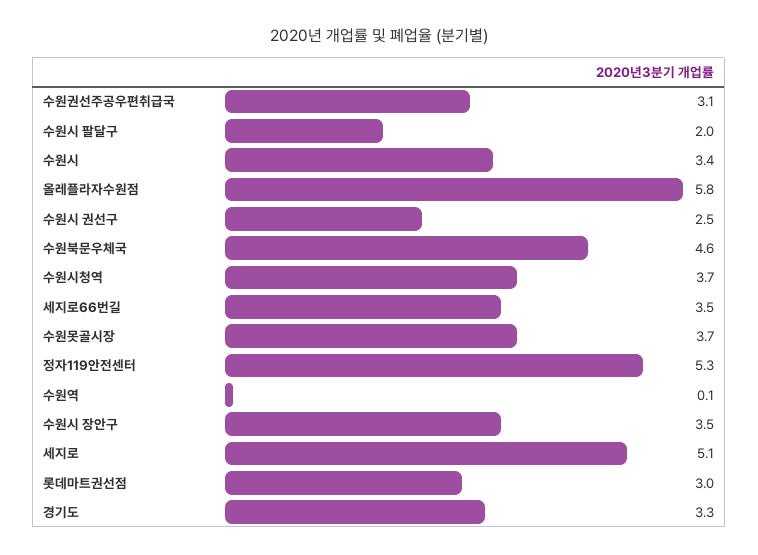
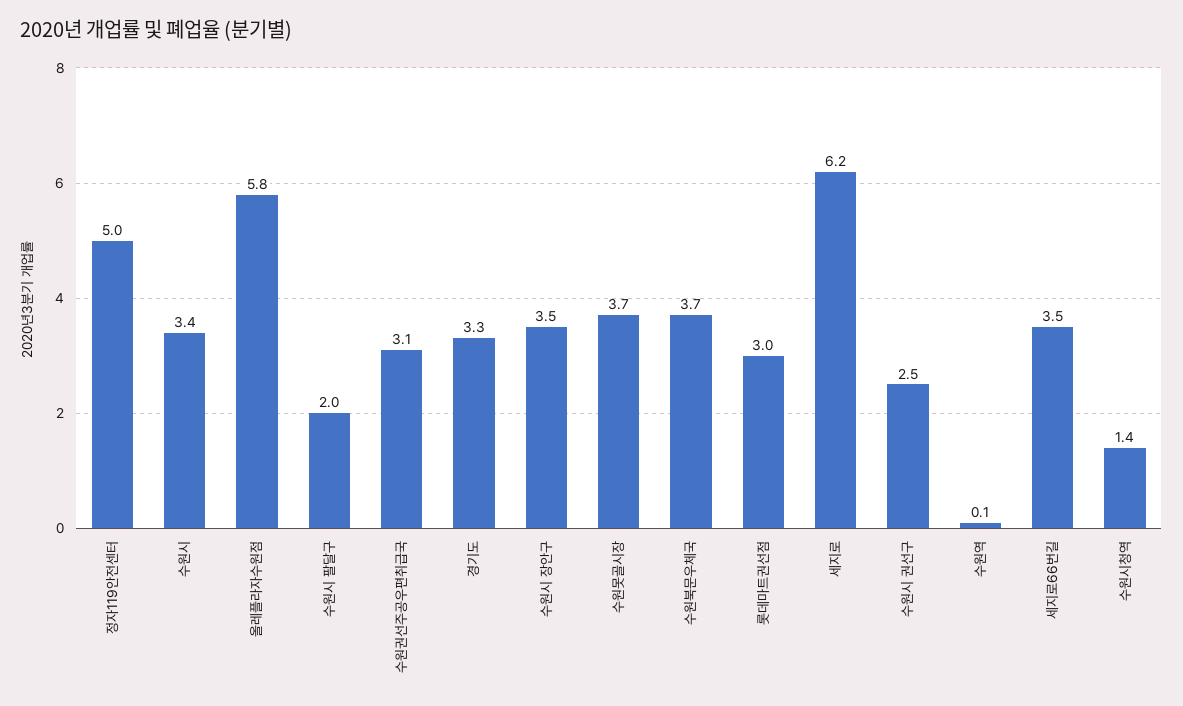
수원북문우체국: 4.6 -> 3.7
수원시청역: 3.7 -> 1.4
정자119안전센터: 5.3 -> 5
세지로: 5.1 -> 6.2

